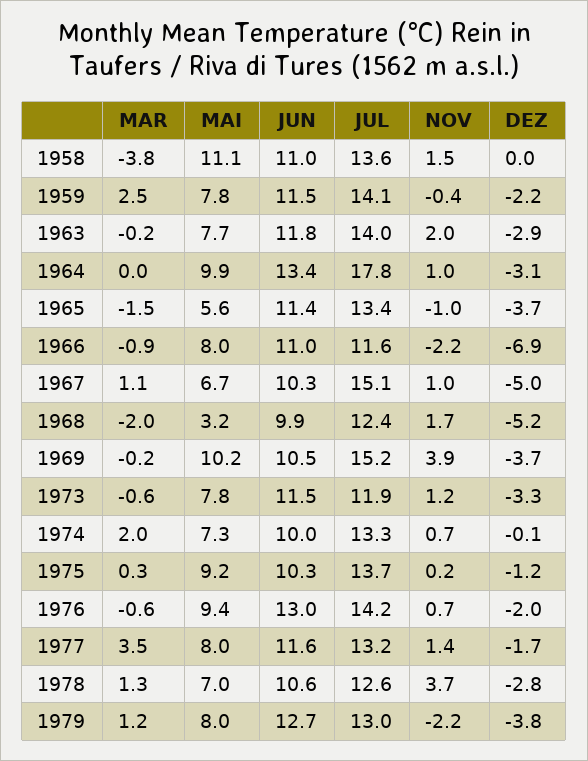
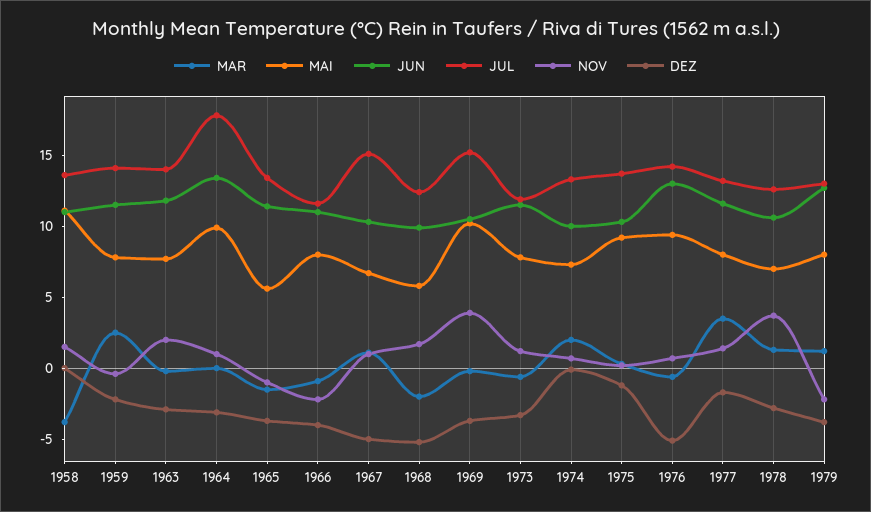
DEZ, 1966: -6.9 -> -4
MAI, 1968: 3.2 -> 6
DEZ, 1976: -2 -> -5

